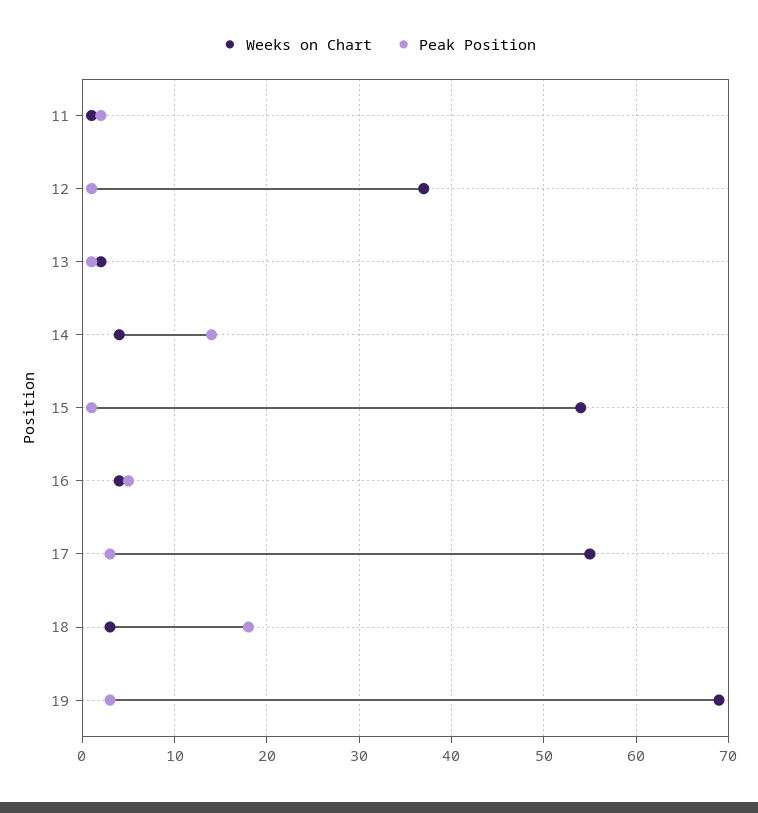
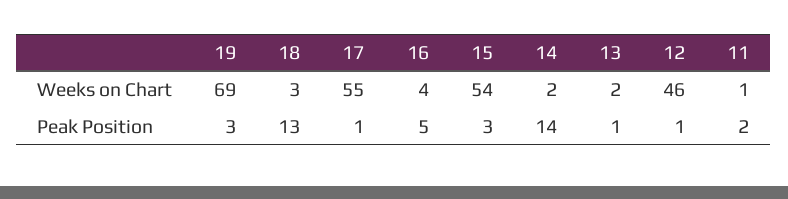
Weeks on Chart, 12: 37 -> 46
Weeks on Chart, 14: 4 -> 2
Peak Position, 15: 1 -> 3
Peak Position, 17: 3 -> 1
Peak Position, 18: 18 -> 13

